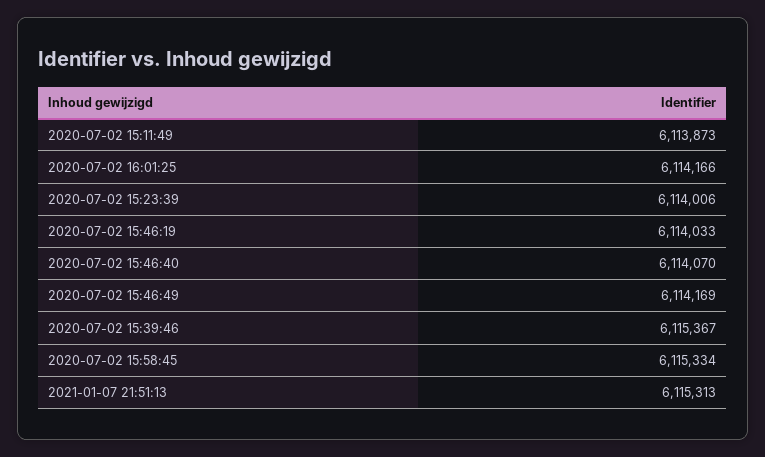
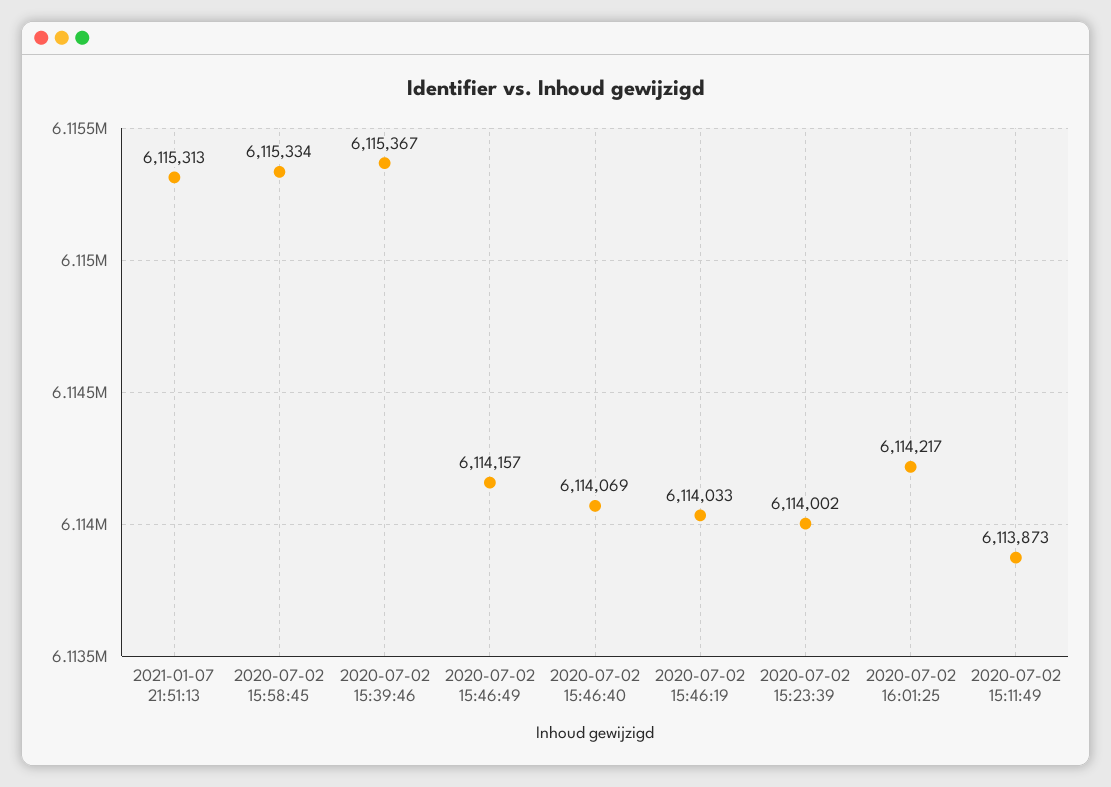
2020-07-02 16:01:25: 6114166 -> 6114217
2020-07-02 15:23:39: 6114006 -> 6114002
2020-07-02 15:46:40: 6114070 -> 6114069
2020-07-02 15:46:49: 6114169 -> 6114157

